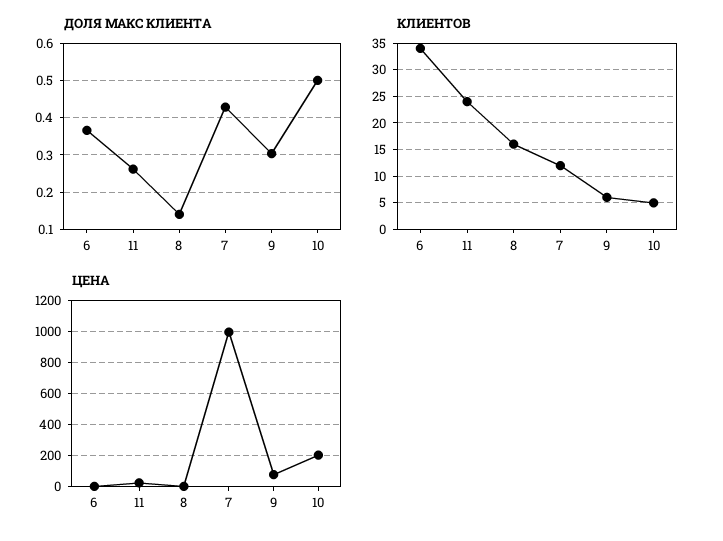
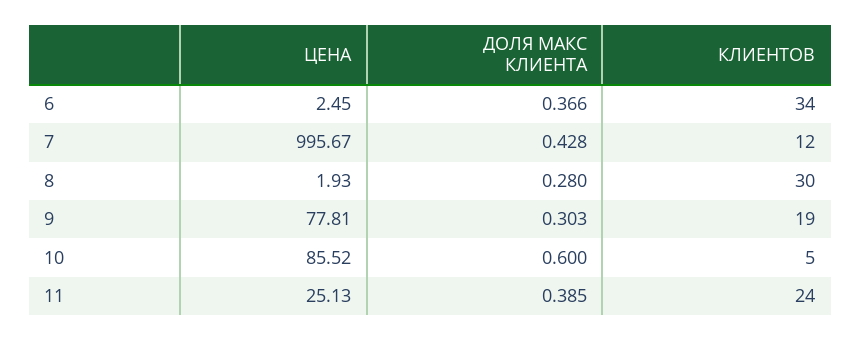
ДОЛЯ МАКС КЛИЕНТА, 11: 0.26 -> 0.385
ДОЛЯ МАКС КЛИЕНТА, 8: 0.14 -> 0.28
ДОЛЯ МАКС КЛИЕНТА, 10: 0.5 -> 0.6
КЛИЕНТОВ, 8: 15 -> 30
КЛИЕНТОВ, 9: 5 -> 19
ЦЕНА, 10: 200 -> 85.52

